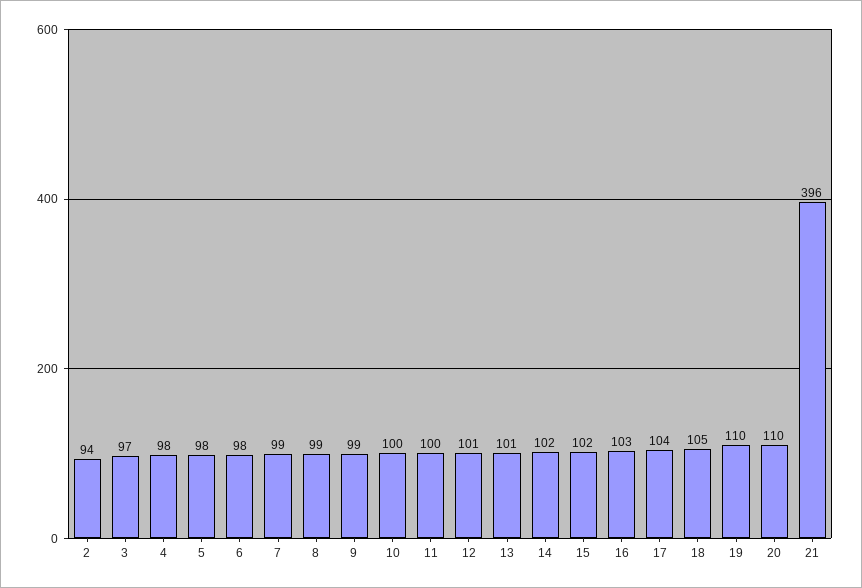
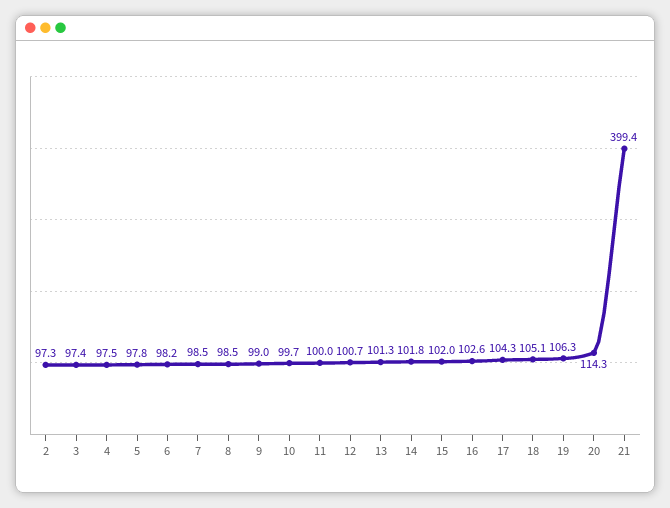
2: 94 -> 97.3
19: 110 -> 106.3
20: 110 -> 114.3
21: 396 -> 399.4

